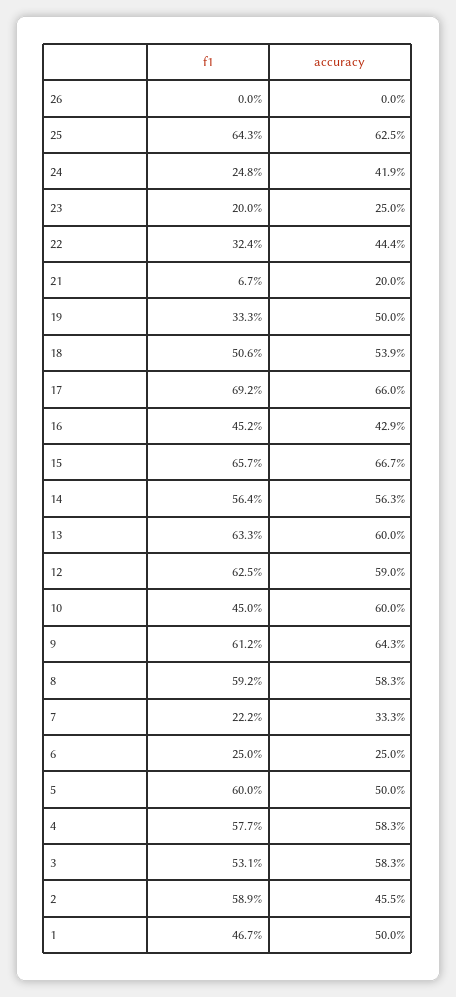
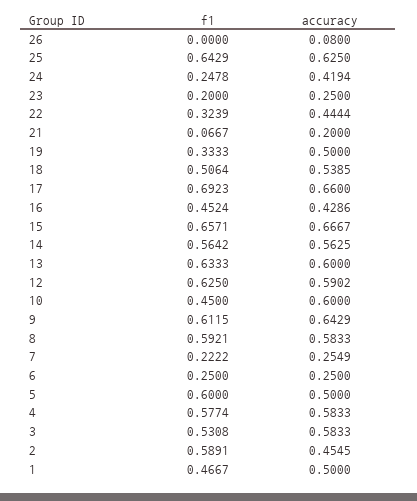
accuracy, 26: 0 -> 0.08
accuracy, 7: 0.333 -> 0.2549

